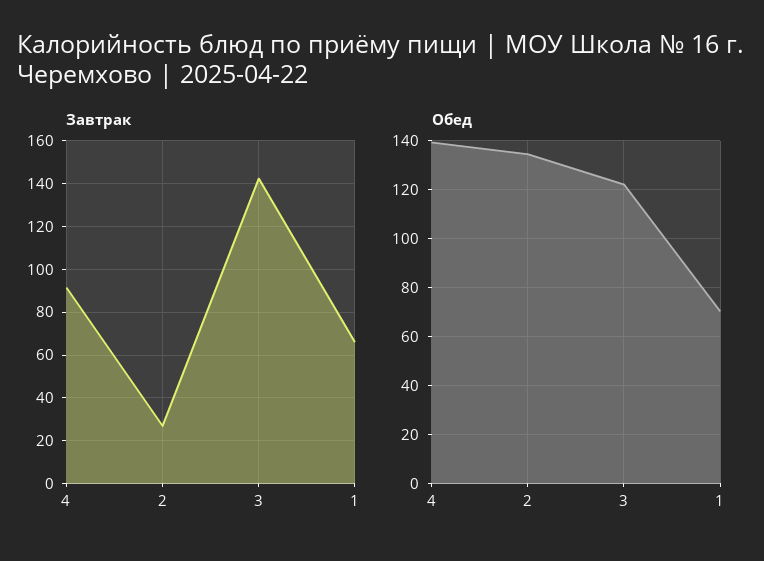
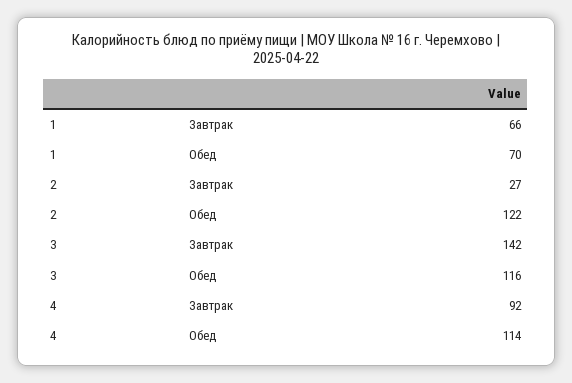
Обед, 4: 140 -> 114
Обед, 2: 135 -> 122
Обед, 3: 122.5 -> 116

